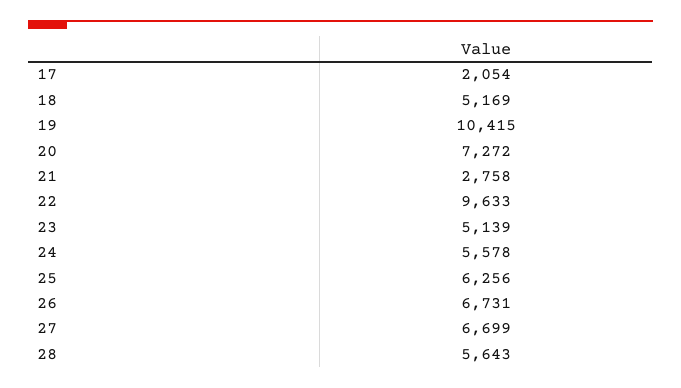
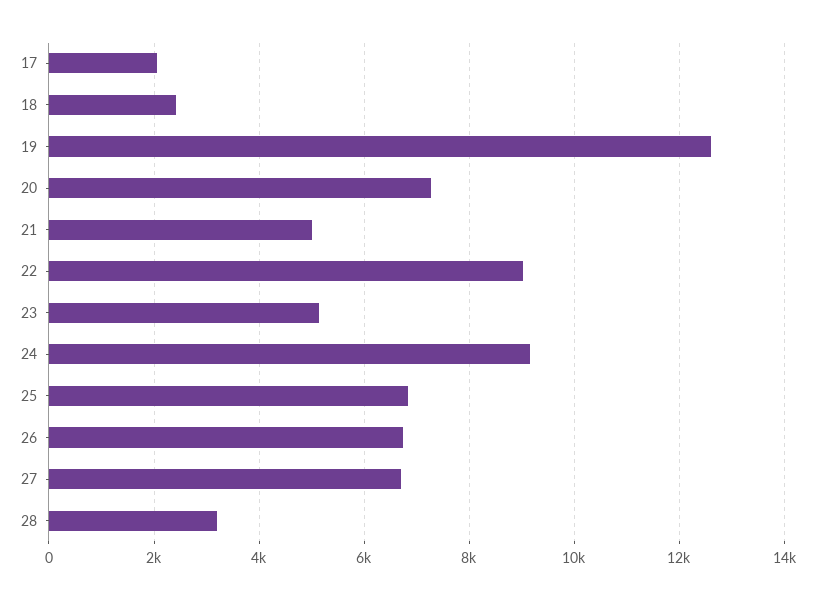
18: 5169 -> 2400
19: 10415 -> 12600
21: 2758 -> 5000
22: 9633 -> 9000
24: 5578 -> 9200
25: 6256 -> 6800
28: 5643 -> 3200

